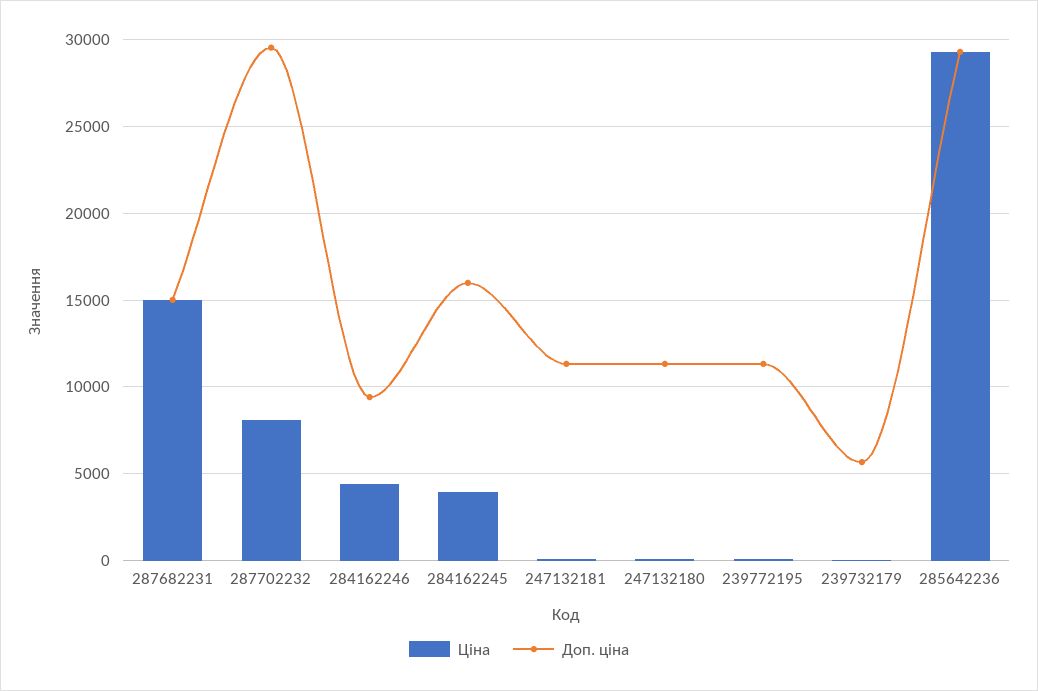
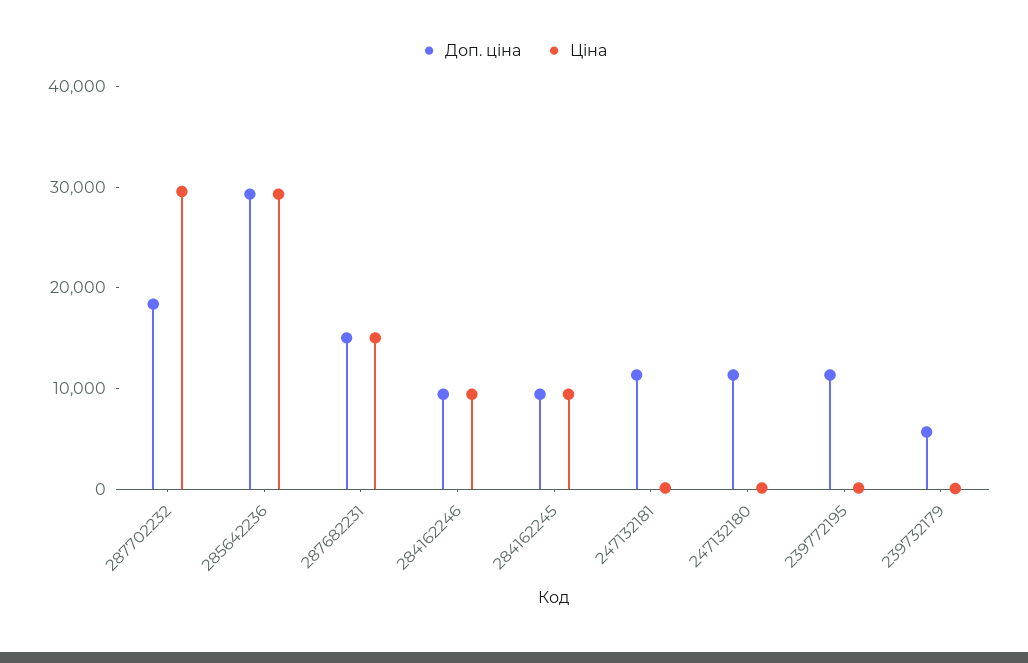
Ціна, 287702232: 8000 -> 30000
Доп. ціна, 287702232: 29500 -> 18000
Ціна, 284162246: 4500 -> 10000
Ціна, 284162245: 4000 -> 10000
Доп. ціна, 284162245: 16000 -> 10000

